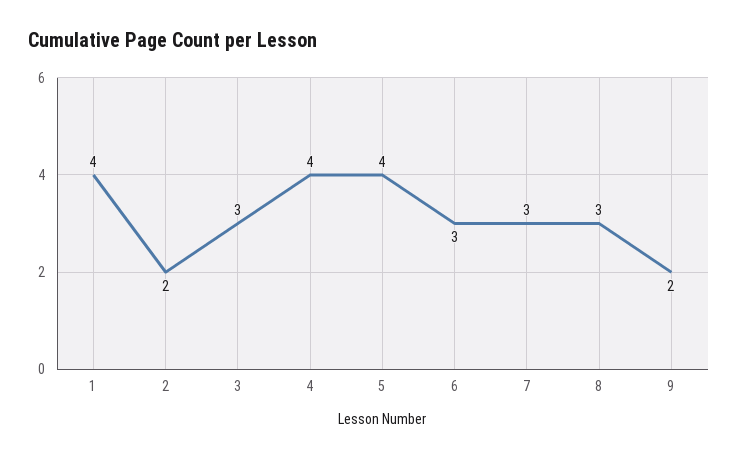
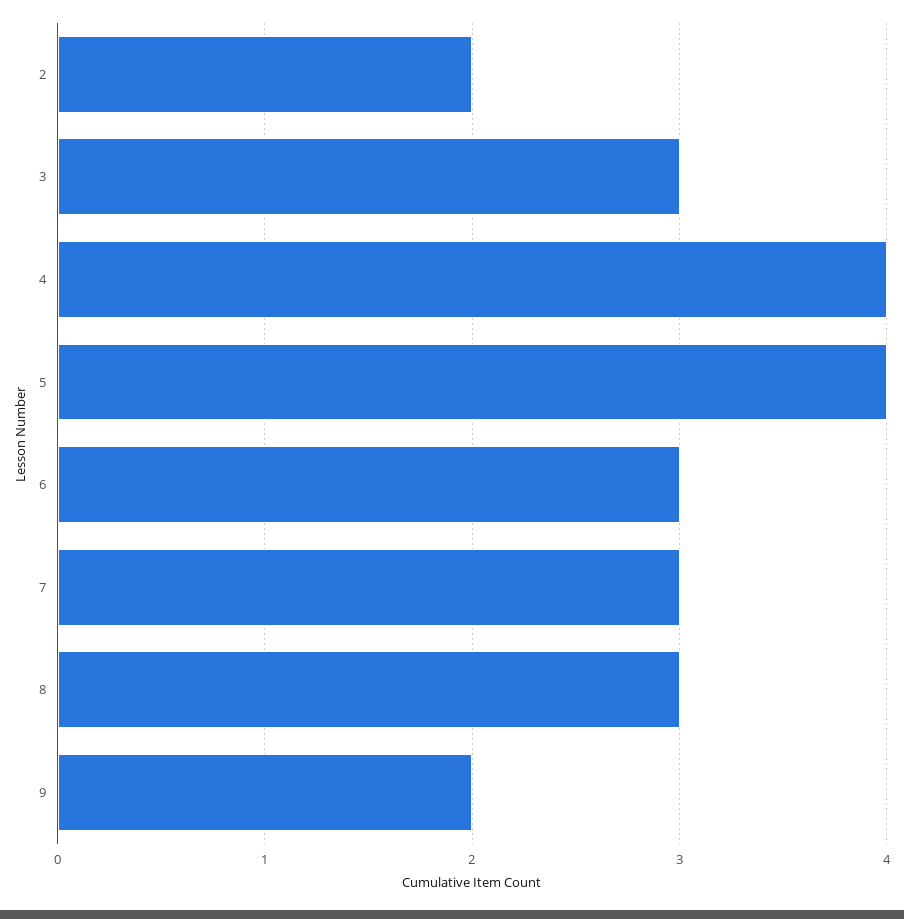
1: 4 -> none

